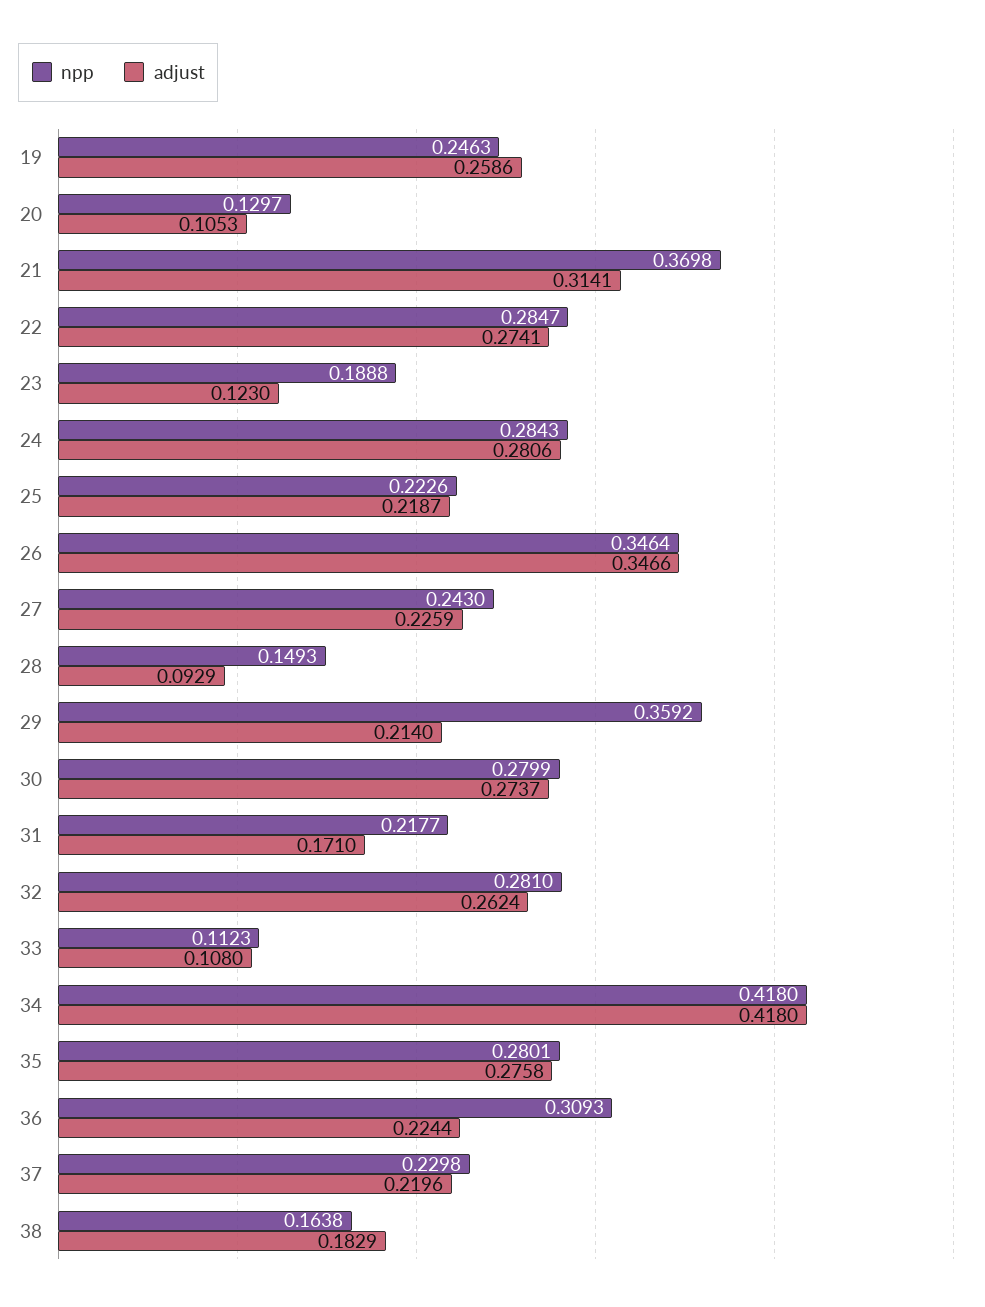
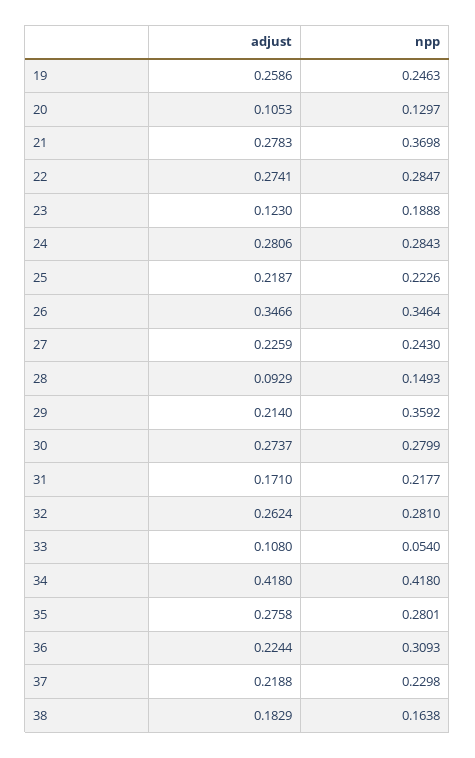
adjust, 21: 0.3141 -> 0.2783
npp, 33: 0.1123 -> 0.054
adjust, 37: 0.2196 -> 0.2188

